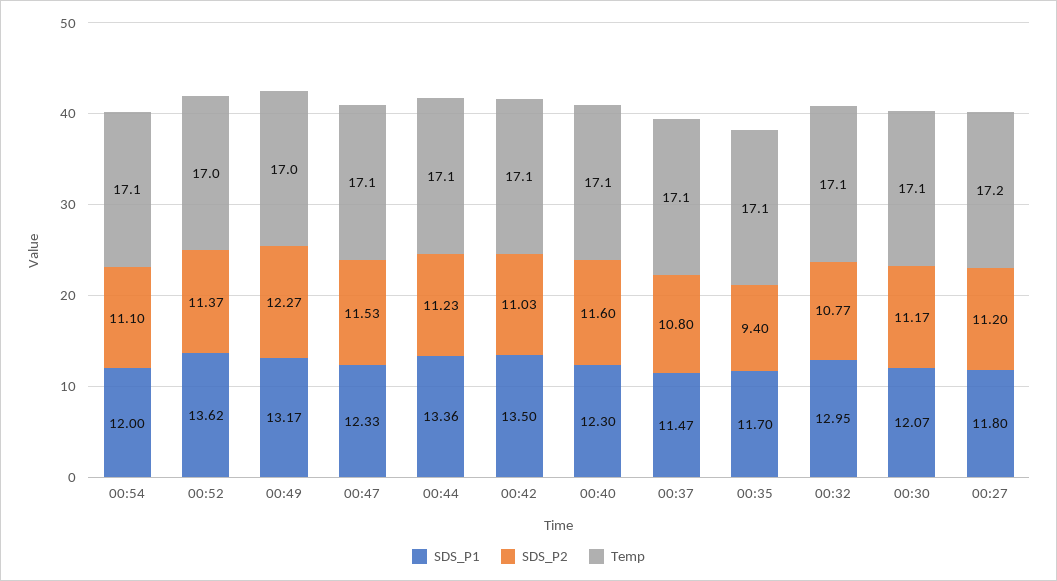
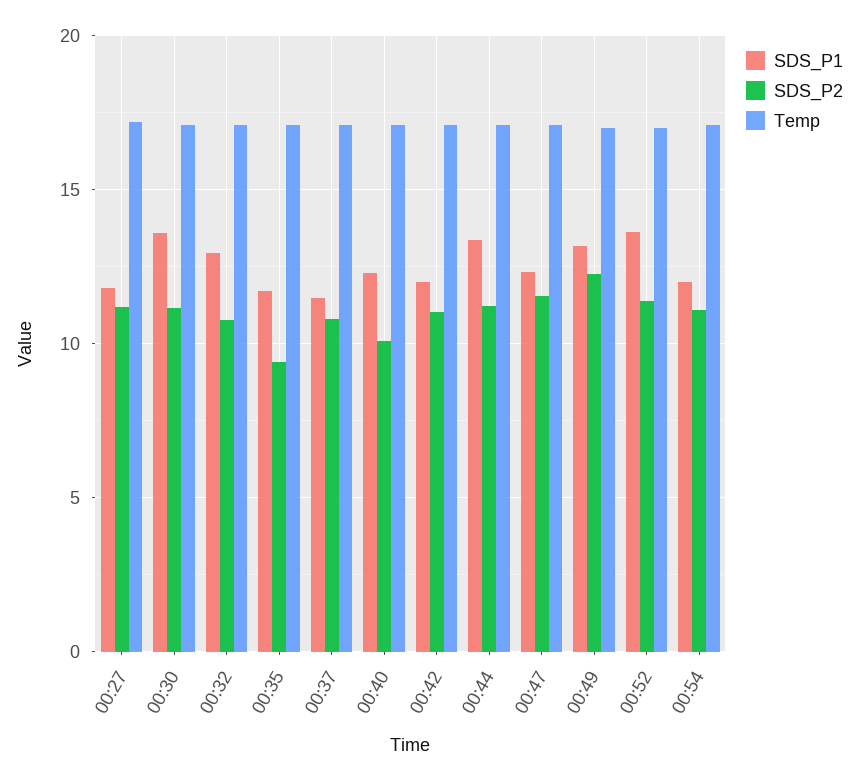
SDS_P1, 00:42: 13.5 -> 12
SDS_P2, 00:40: 11.6 -> 10
SDS_P1, 00:30: 12.07 -> 13.5

